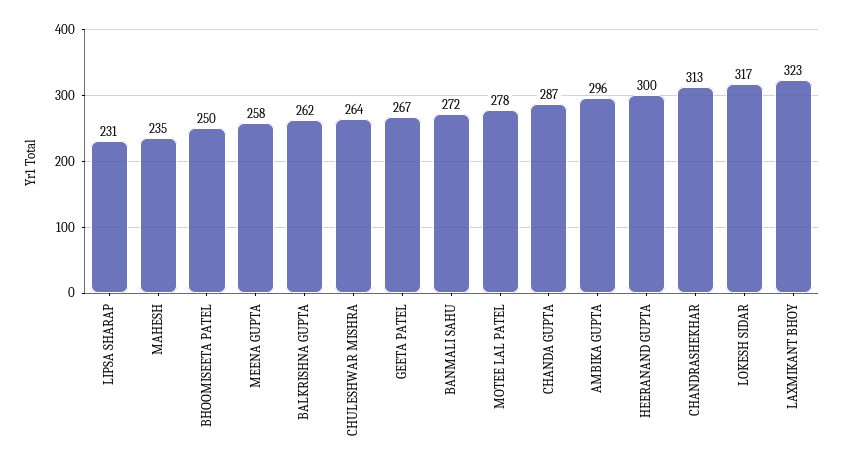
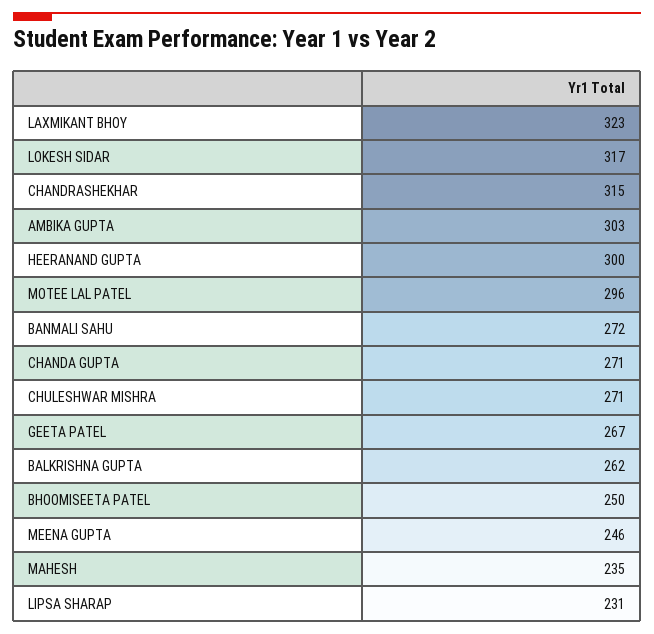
MEENA GUPTA: 258 -> 246
CHULESHWAR MISHRA: 264 -> 271
MOTEE LAL PATEL: 278 -> 296
CHANDA GUPTA: 287 -> 271
AMBIKA GUPTA: 296 -> 303
CHANDRASHEKHAR: 313 -> 315

